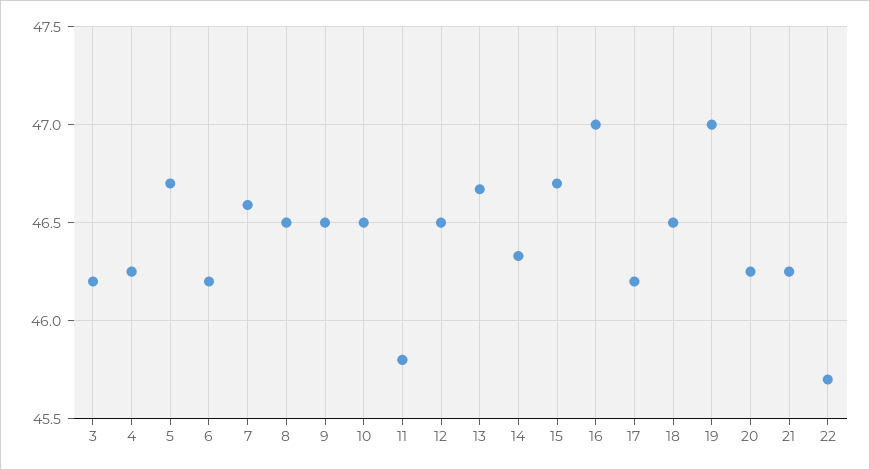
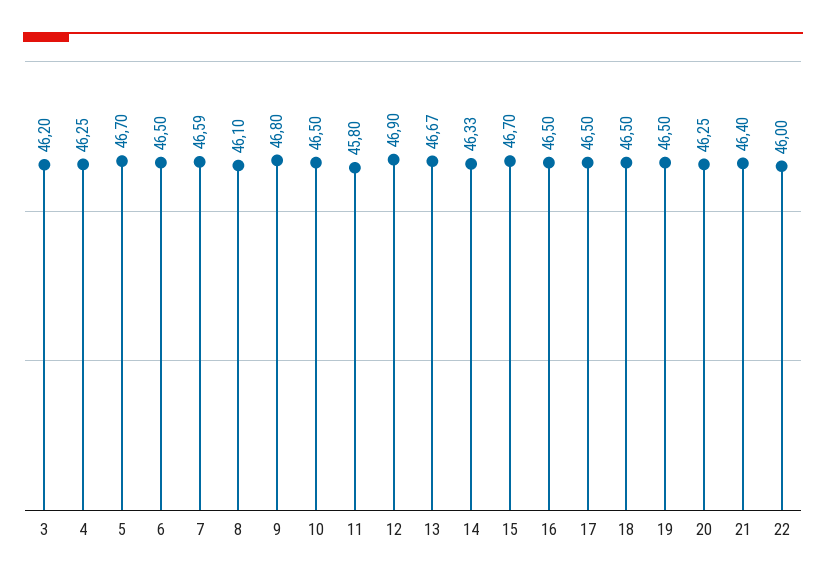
6: 46.2 -> 46.5
8: 46.5 -> 46.1
9: 46.5 -> 46.8
12: 46.5 -> 46.9
16: 47 -> 46.5
17: 46.2 -> 46.5
19: 47 -> 46.5
21: 46.25 -> 46.4
22: 45.7 -> 46

